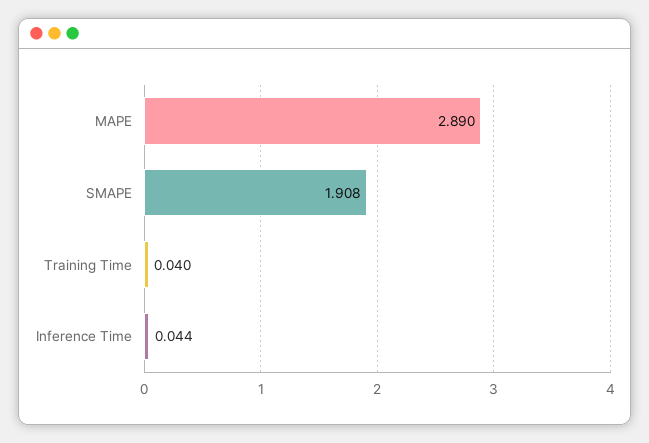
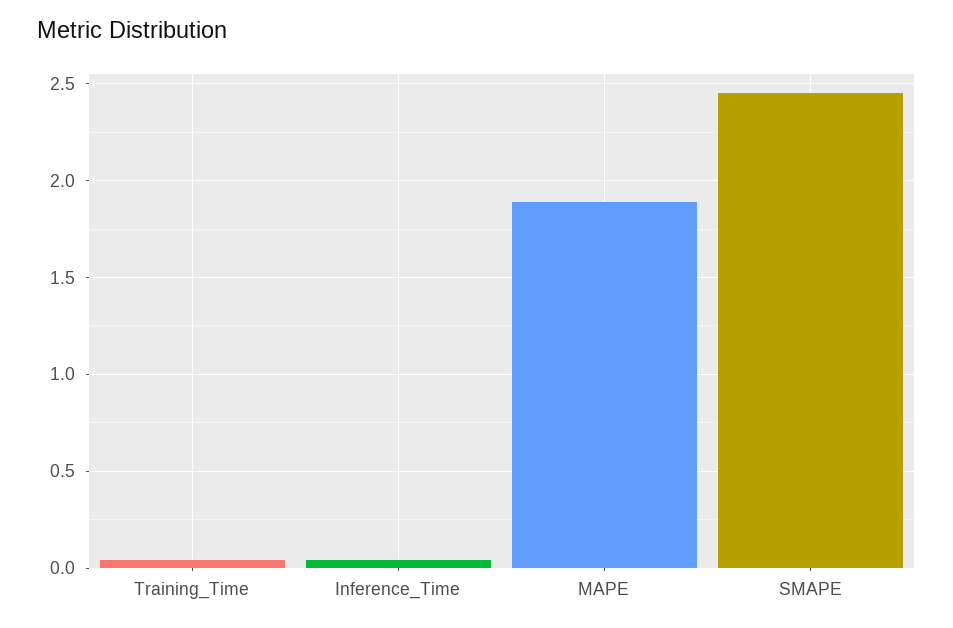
MAPE: 2.89 -> 1.9
SMAPE: 1.908 -> 2.45

